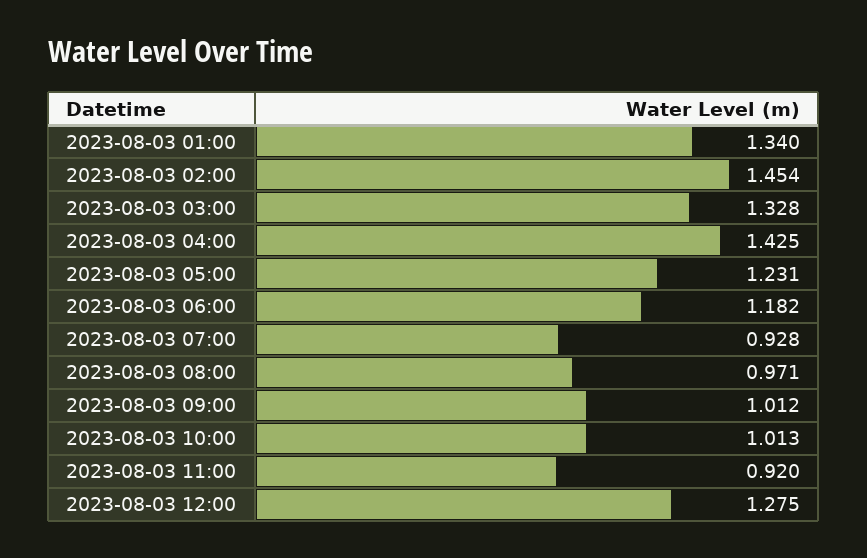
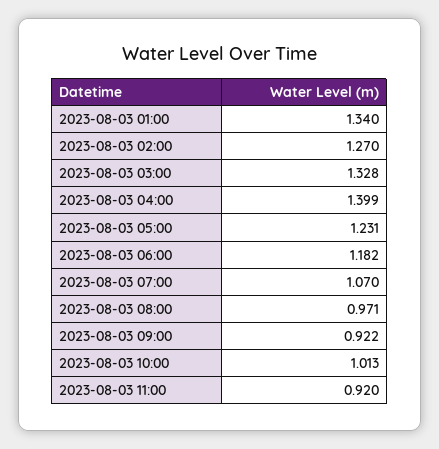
2023-08-03 02:00: 1.454 -> 1.27
2023-08-03 04:00: 1.425 -> 1.399
2023-08-03 07:00: 0.928 -> 1.07
2023-08-03 09:00: 1.012 -> 0.922
2023-08-03 12:00: 1.275 -> none

